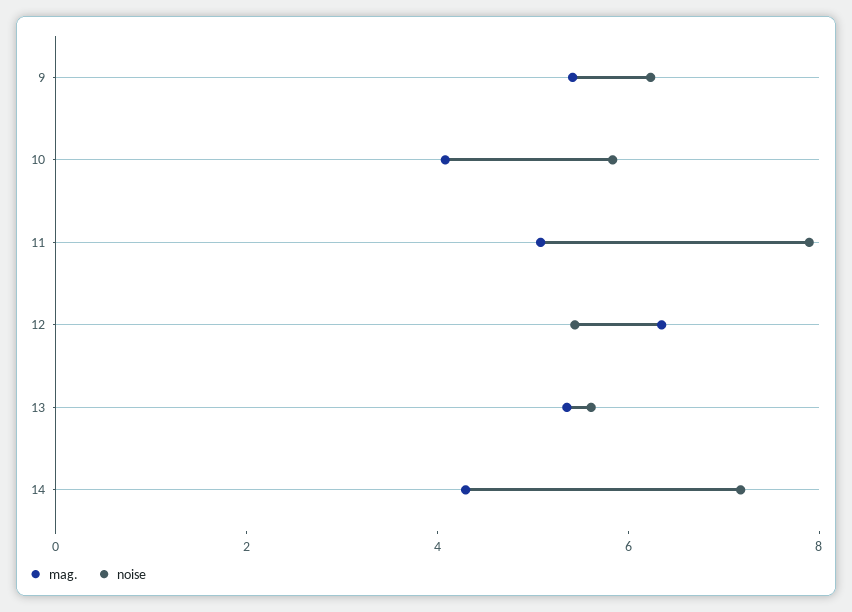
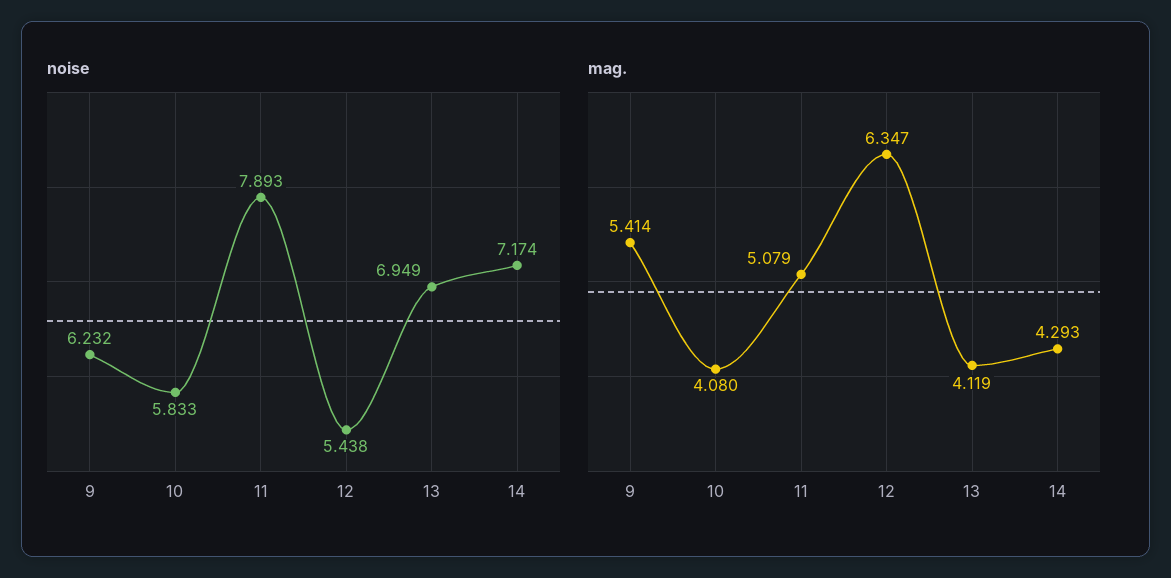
mag., 13: 5.5 -> 4.119
noise, 13: 5.5 -> 6.949

